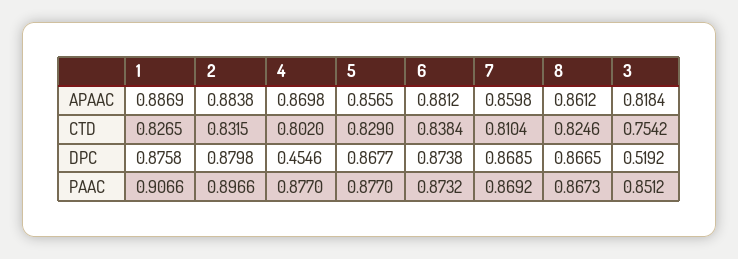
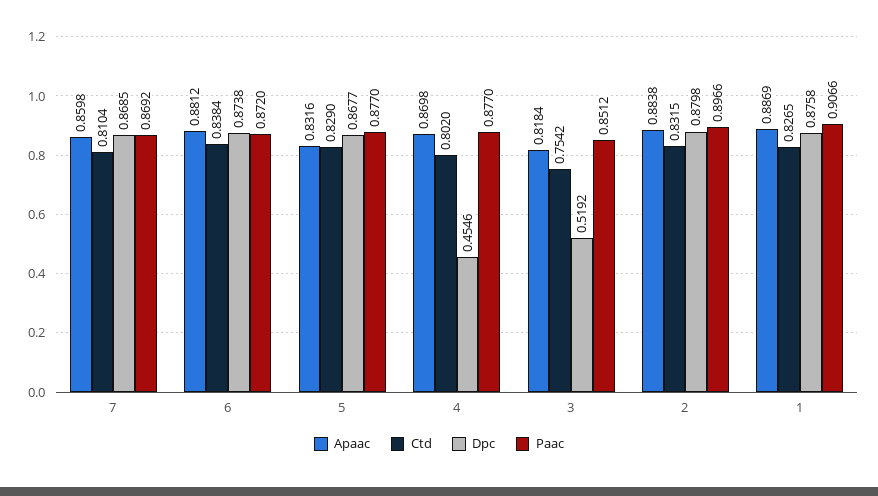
APAAC, 5: 0.8565 -> 0.8316
APAAC, 8: 0.8612 -> none
CTD, 8: 0.8246 -> none
DPC, 8: 0.8665 -> none
PAAC, 6: 0.8732 -> 0.872
PAAC, 8: 0.8673 -> none

